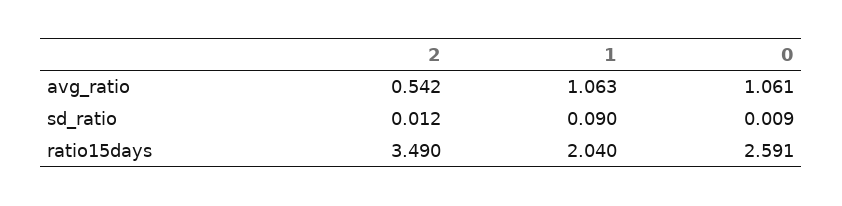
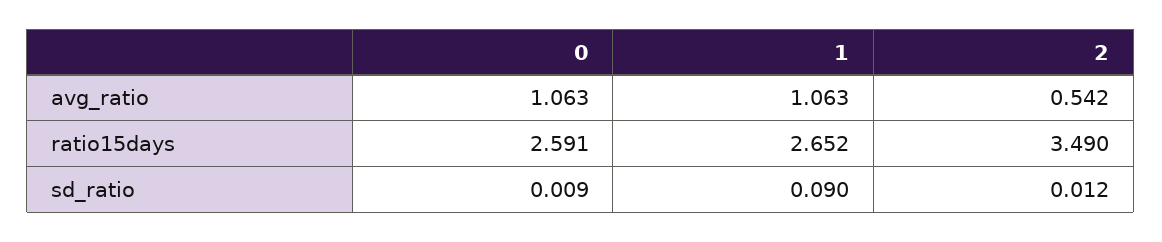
0, avg_ratio: 1.061 -> 1.063
1, ratio15days: 2.04 -> 2.652

